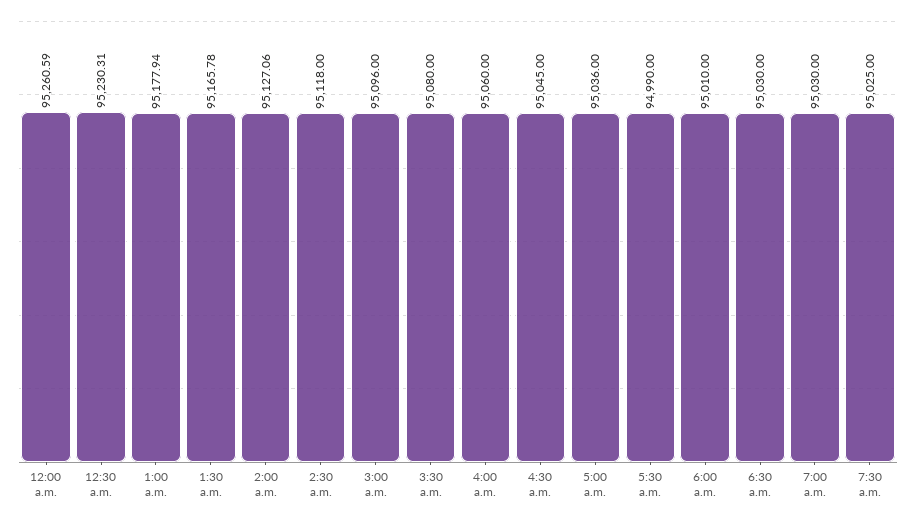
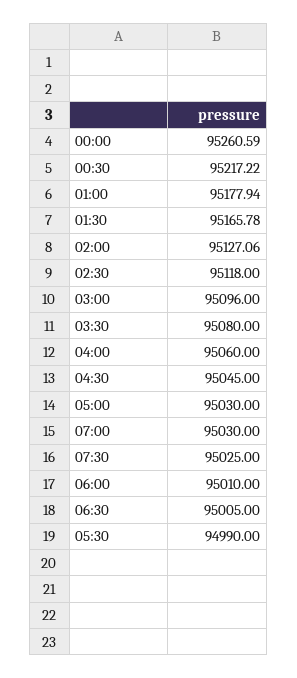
12:30 a.m.: 95230.31 -> 95217.22
5:00 a.m.: 95036 -> 95030
6:30 a.m.: 95030 -> 95005

